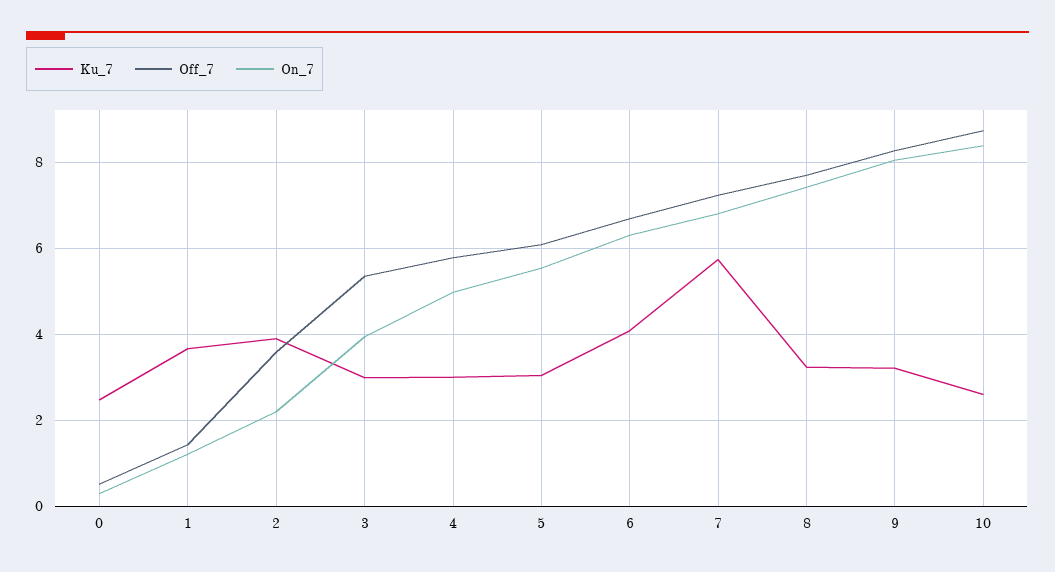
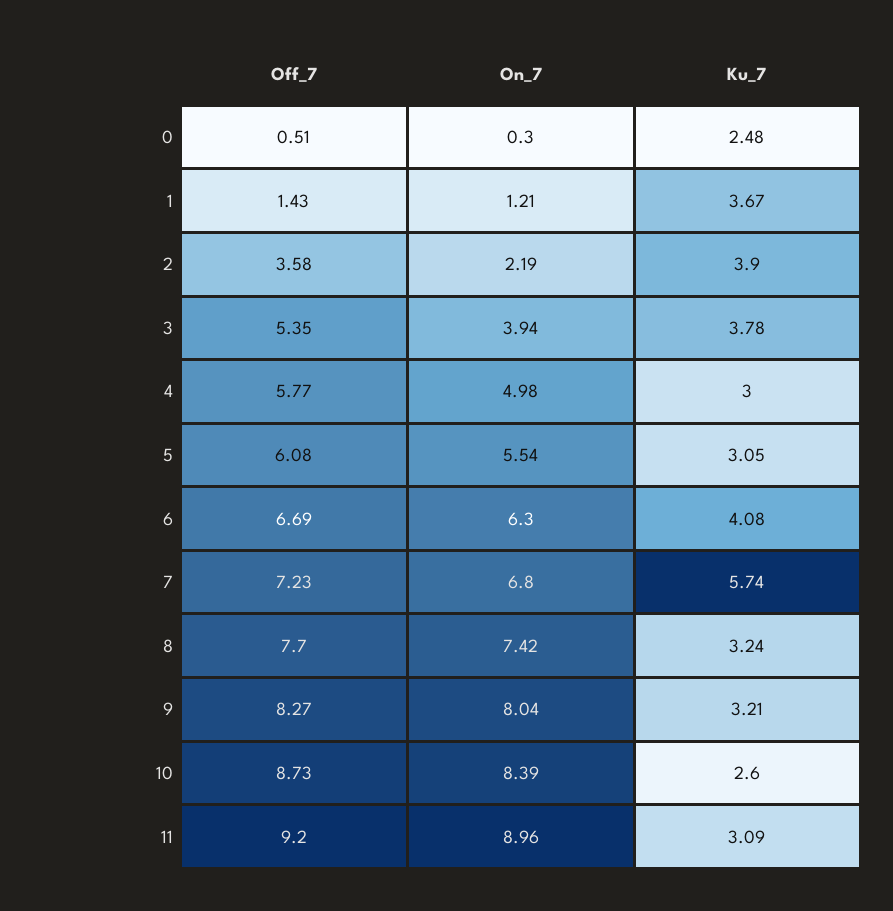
Ku_7, 3: 3 -> 3.78
Off_7, 11: none -> 9.2
On_7, 11: none -> 8.96
Ku_7, 11: none -> 3.09

